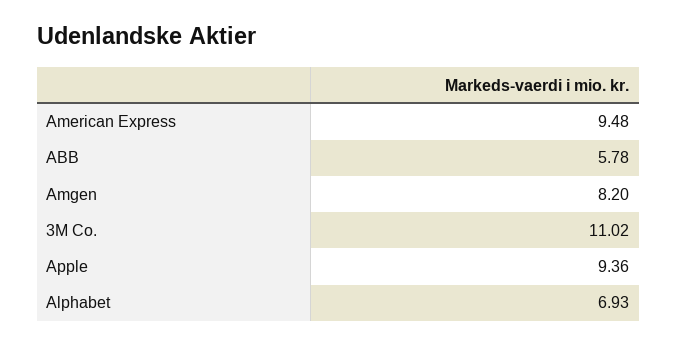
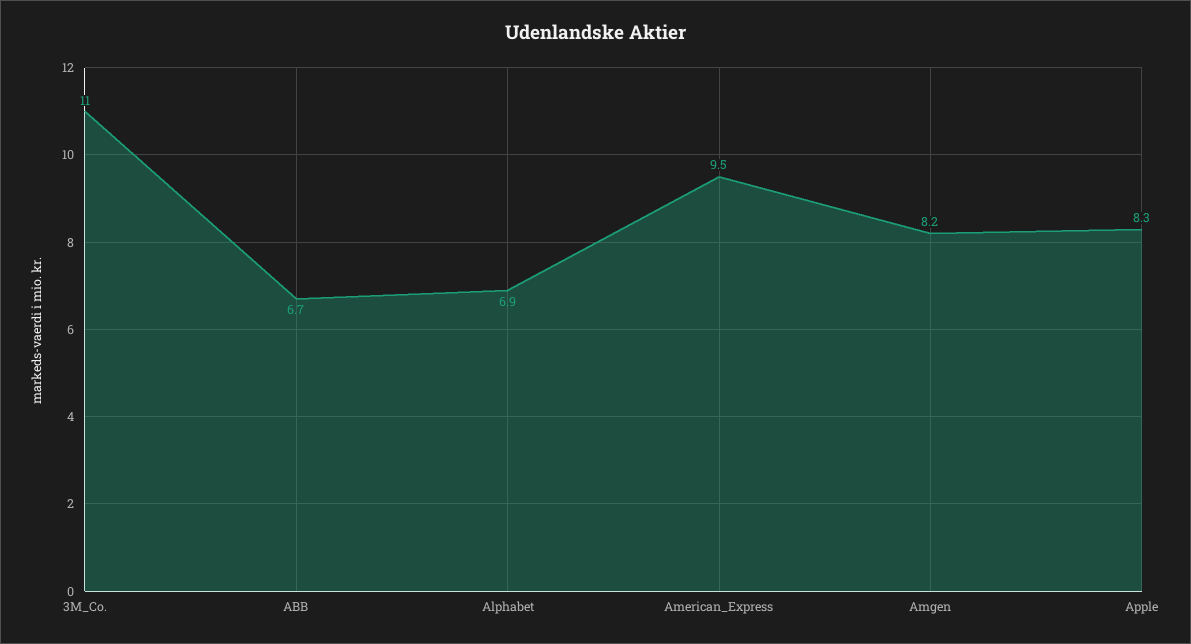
ABB: 5.78 -> 6.7
Apple: 9.36 -> 8.3

